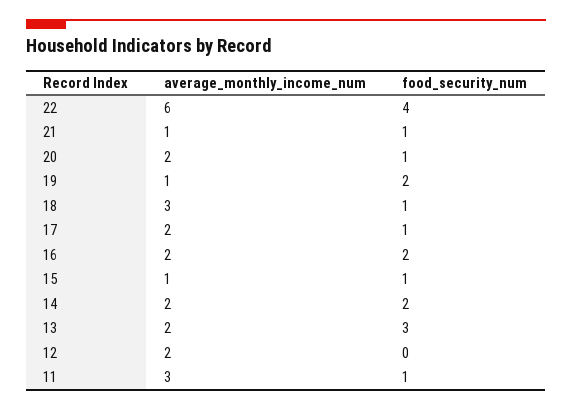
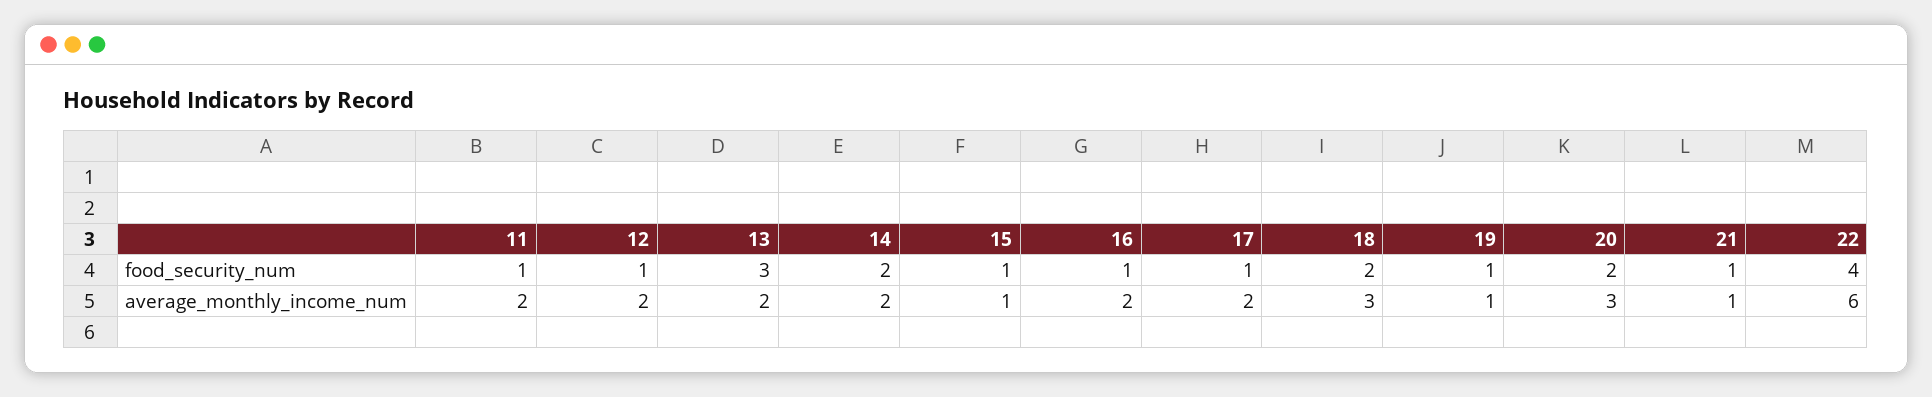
average_monthly_income_num, 20: 2 -> 3
food_security_num, 20: 1 -> 2
food_security_num, 19: 2 -> 1
food_security_num, 18: 1 -> 2
food_security_num, 16: 2 -> 1
food_security_num, 12: 0 -> 1
average_monthly_income_num, 11: 3 -> 2

